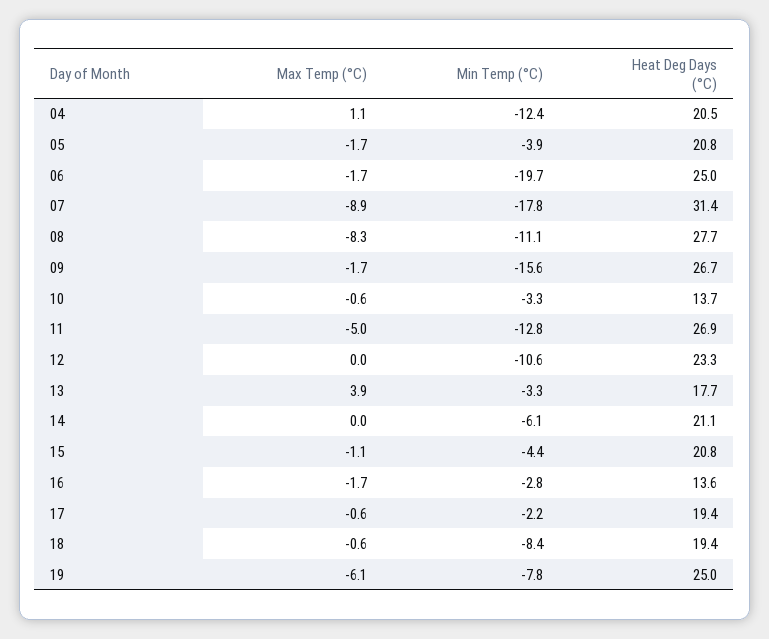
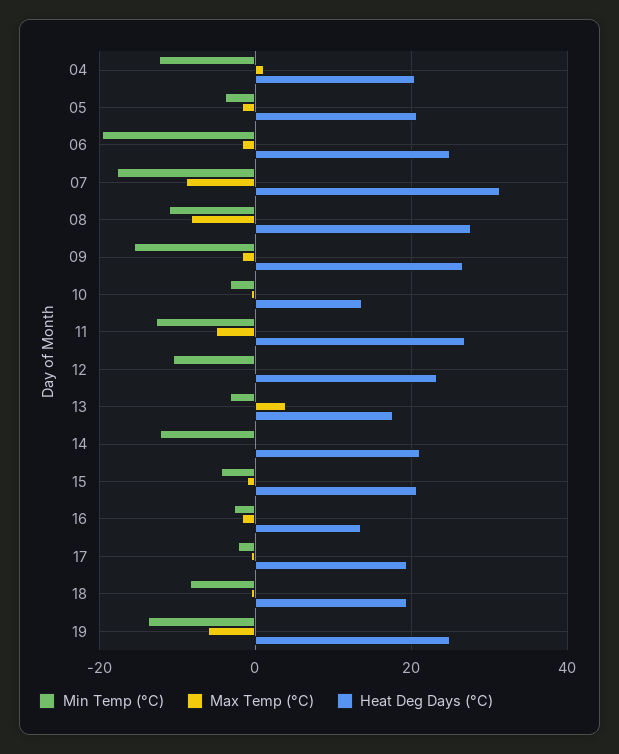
Min Temp (°C), 14: -6.1 -> -12
Min Temp (°C), 19: -7.8 -> -14

